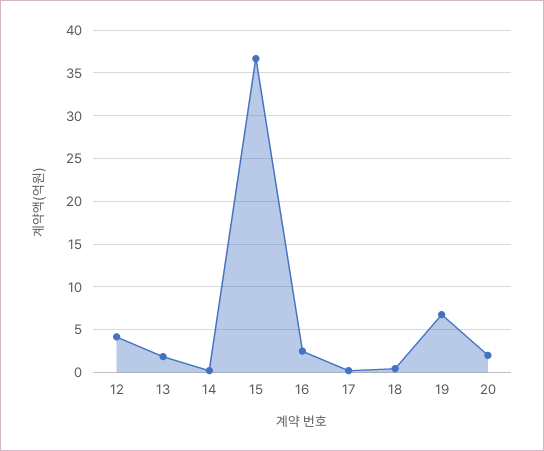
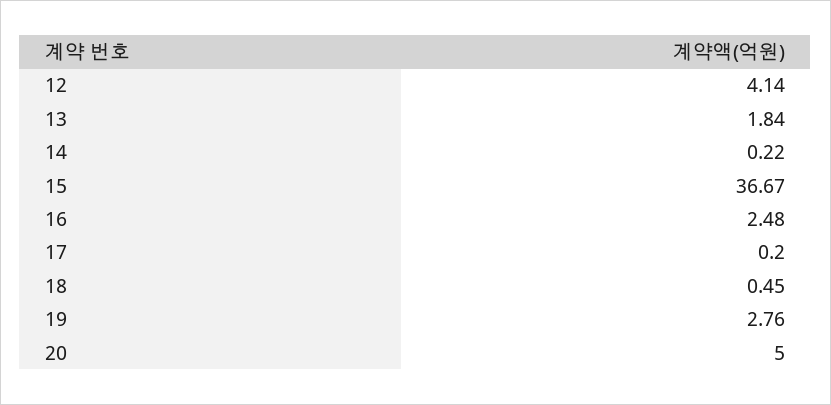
19: 7 -> 2.76
20: 2 -> 5

